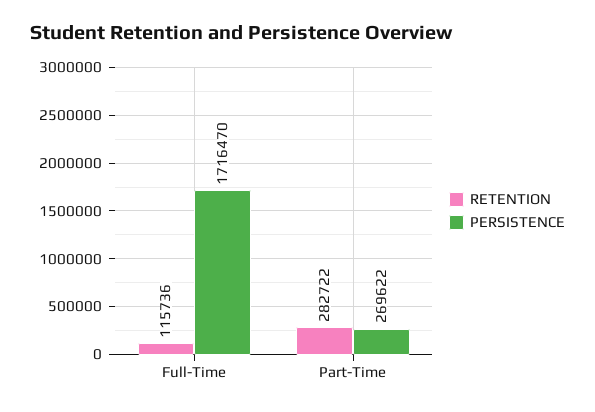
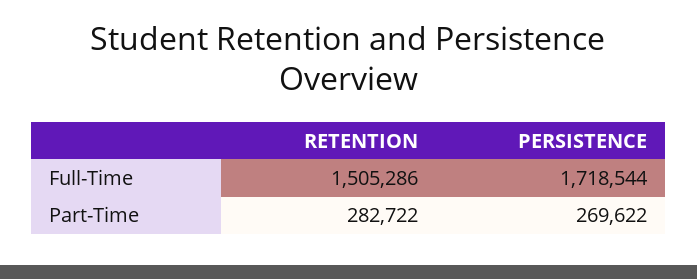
RETENTION, Full-Time: 115736 -> 1505286
PERSISTENCE, Full-Time: 1716470 -> 1718544

